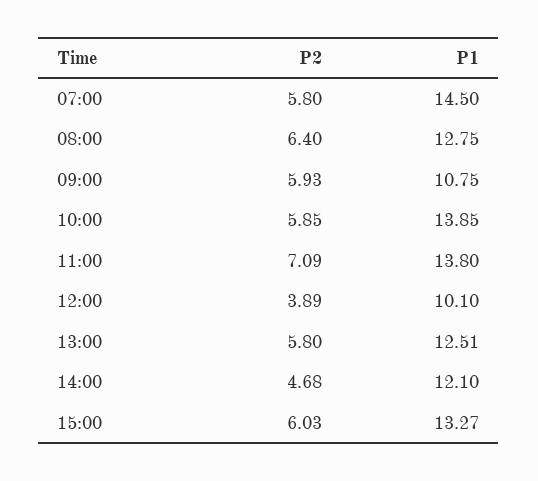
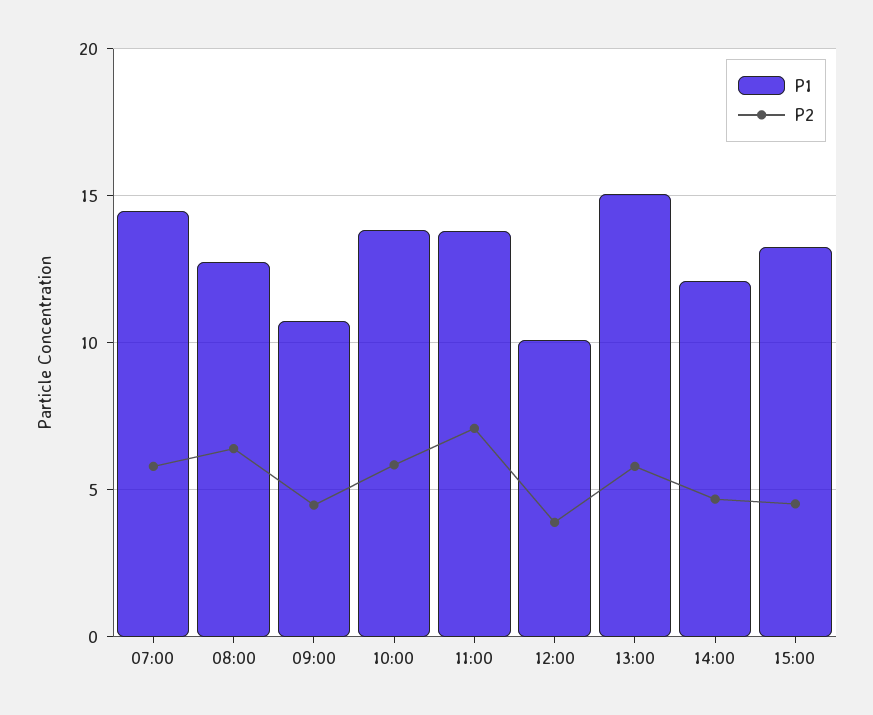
P2, 09:00: 5.93 -> 4.5
P1, 13:00: 12.51 -> 15
P2, 15:00: 6.03 -> 4.5

